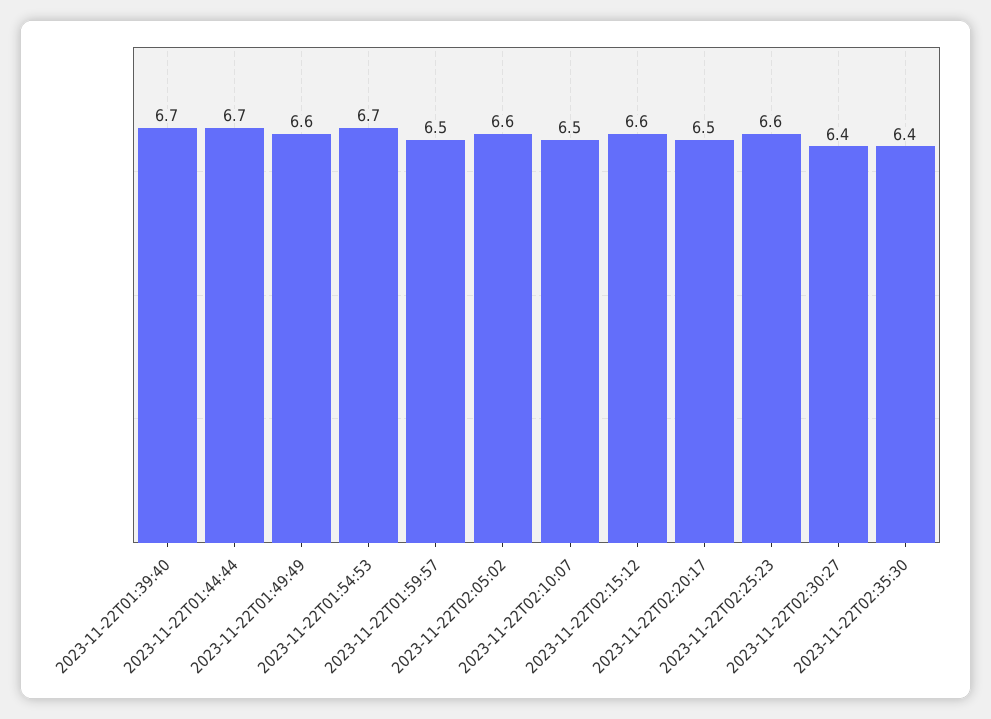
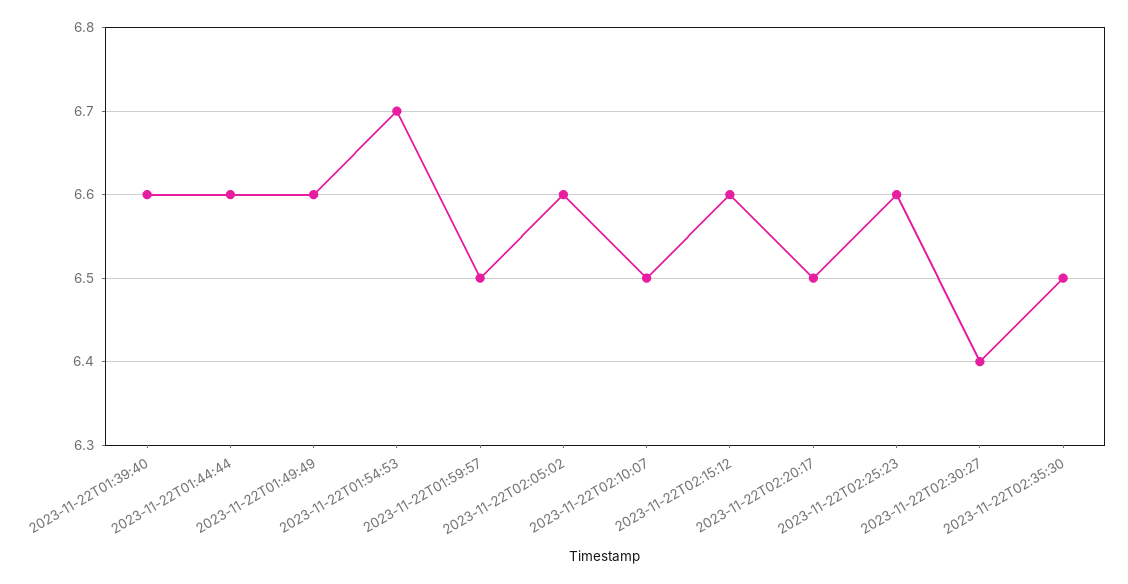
2023-11-22T01:39:40: 6.7 -> 6.6
2023-11-22T01:44:44: 6.7 -> 6.6
2023-11-22T02:35:30: 6.4 -> 6.5

